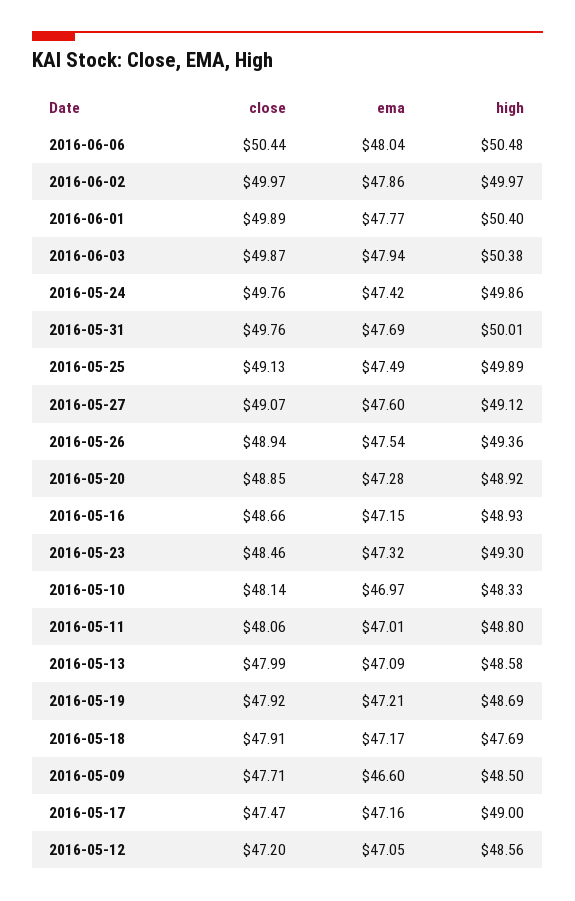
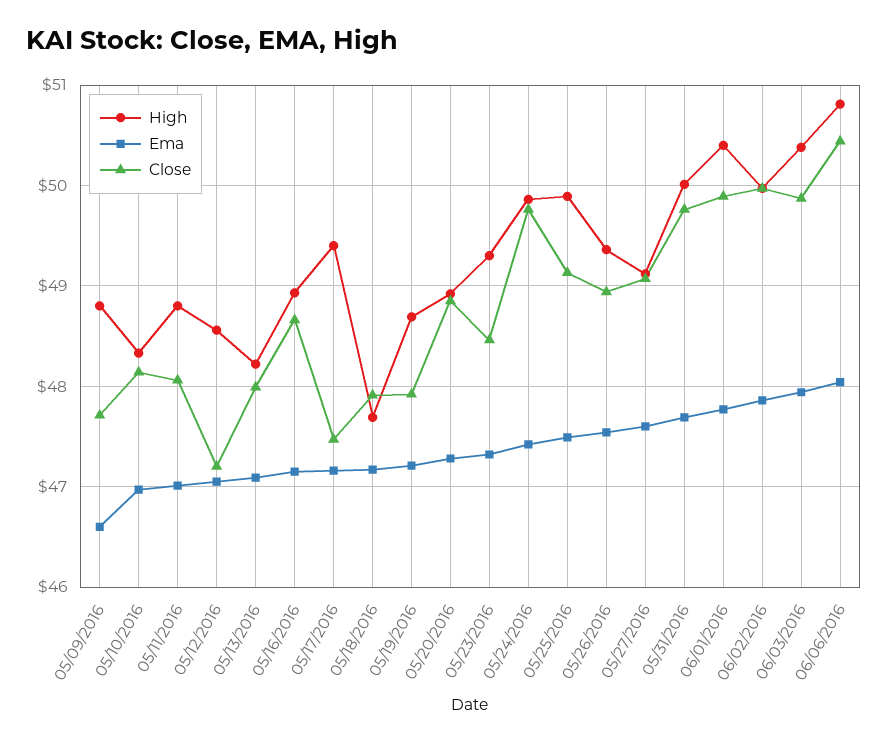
high, 2016-06-06: 50.48 -> 50.8
high, 2016-05-13: 48.58 -> 48.2
high, 2016-05-09: 48.5 -> 48.8
high, 2016-05-17: 49 -> 49.4

